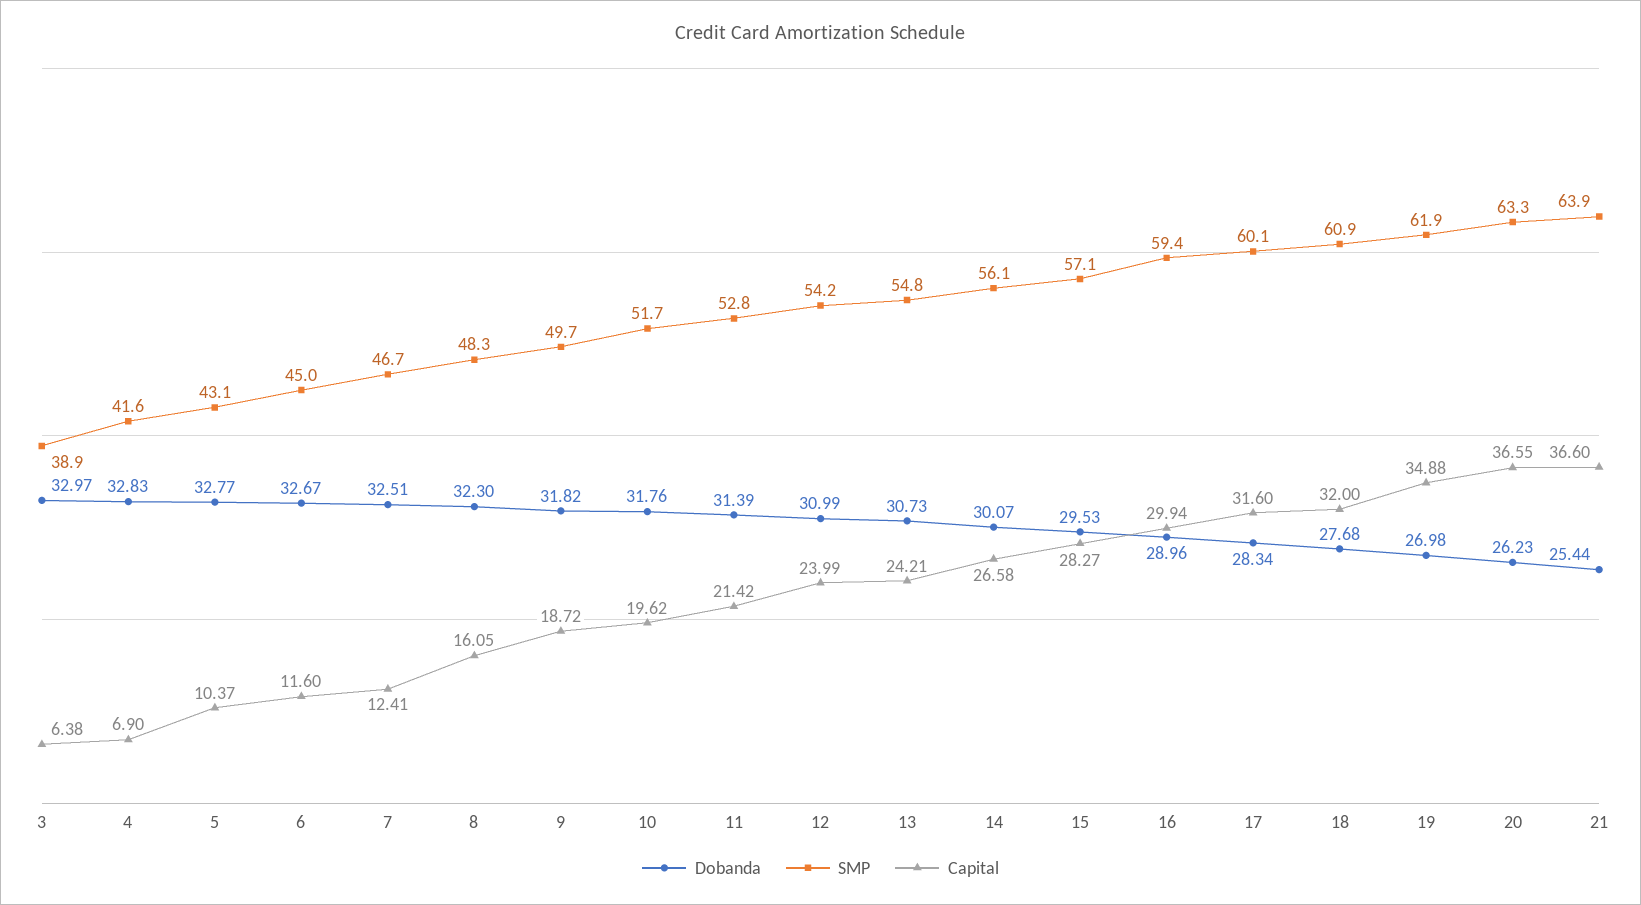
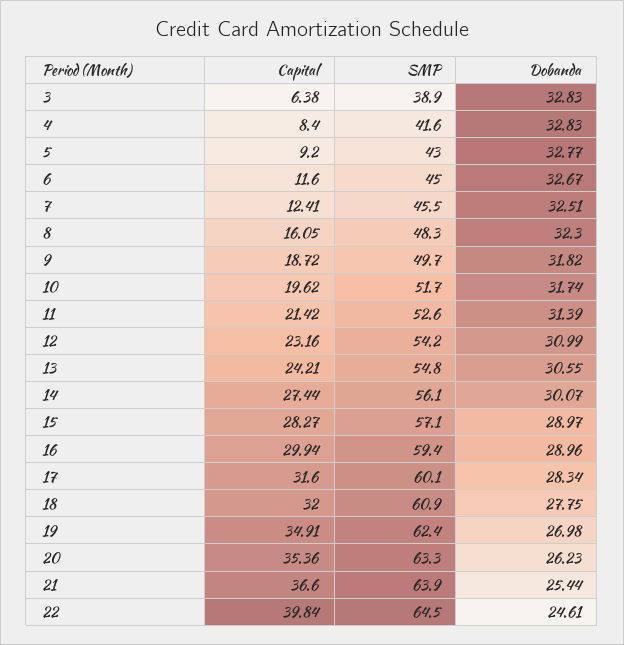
Dobanda, 3: 32.97 -> 32.83
Capital, 4: 6.9 -> 8.4
SMP, 5: 43.1 -> 43
Capital, 5: 10.37 -> 9.2
SMP, 7: 46.7 -> 45.5
Dobanda, 10: 31.76 -> 31.74
SMP, 11: 52.8 -> 52.6
Capital, 12: 23.99 -> 23.16
Dobanda, 13: 30.73 -> 30.55
Capital, 14: 26.58 -> 27.44
Dobanda, 15: 29.53 -> 28.97
Dobanda, 18: 27.68 -> 27.75
SMP, 19: 61.9 -> 62.4
Capital, 19: 34.88 -> 34.91
Capital, 20: 36.55 -> 35.36
Capital, 22: none -> 39.84
SMP, 22: none -> 64.5
Dobanda, 22: none -> 24.61

